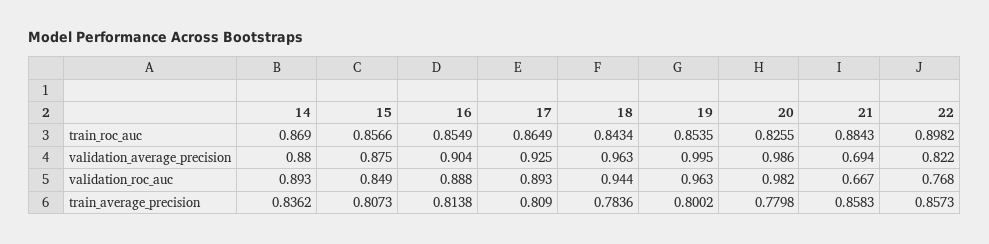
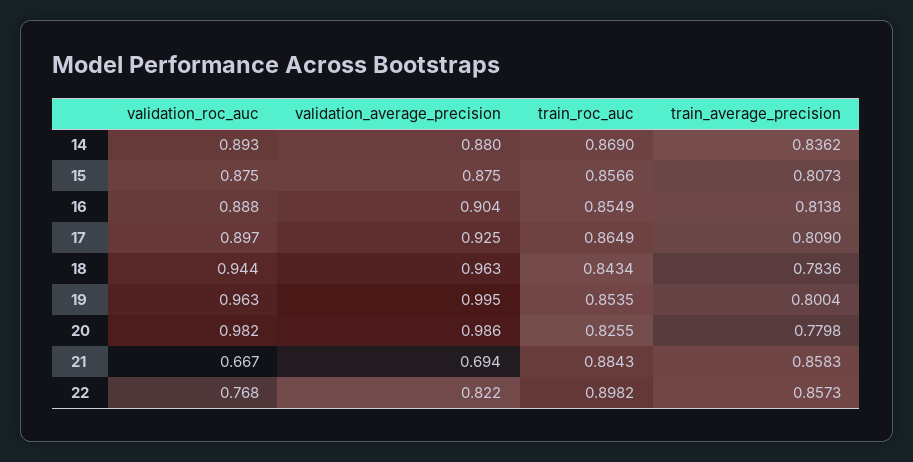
15, validation_roc_auc: 0.849 -> 0.875
17, validation_roc_auc: 0.893 -> 0.897
19, train_average_precision: 0.8002 -> 0.8004

